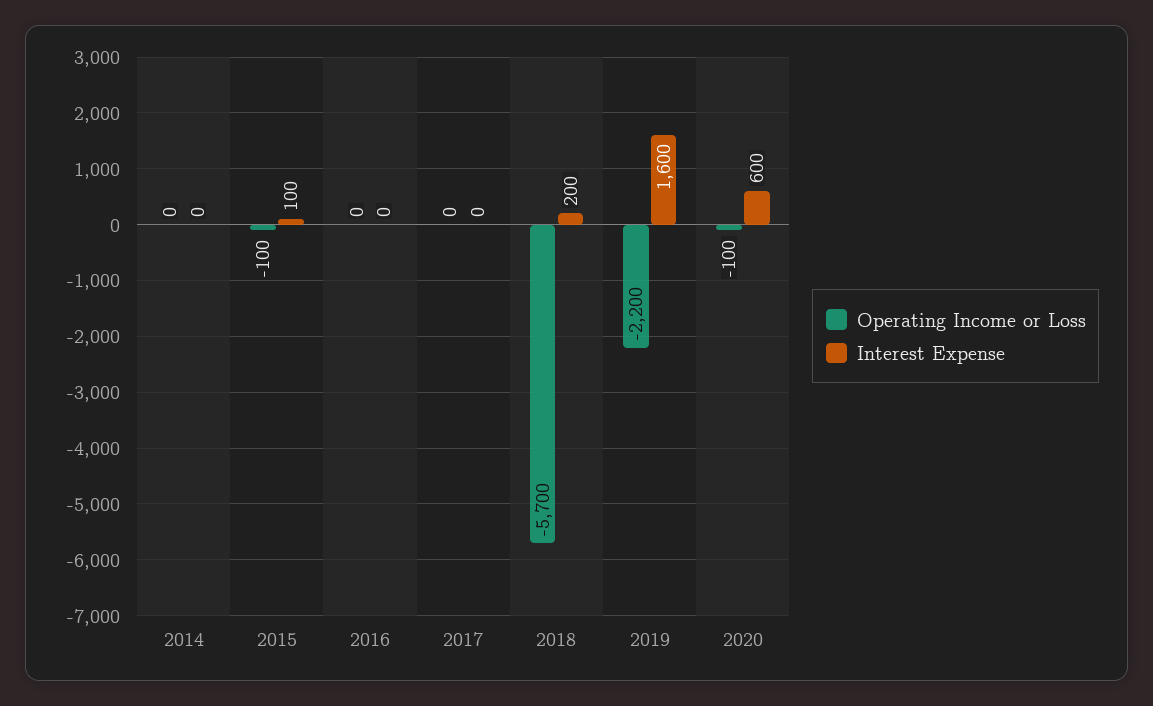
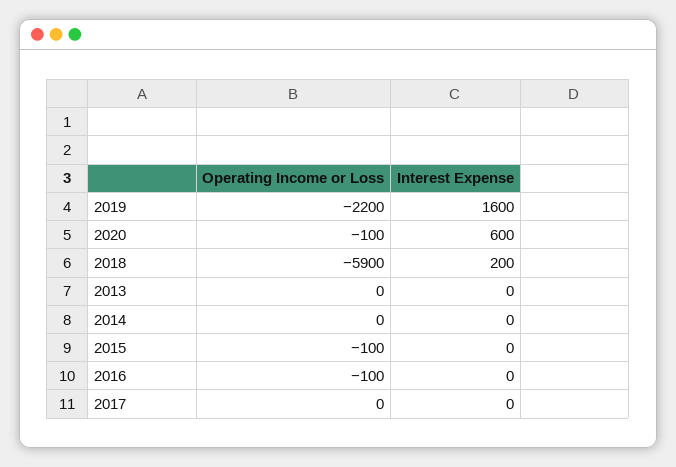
Interest Expense, 2015: 100 -> 0
Operating Income or Loss, 2016: 0 -> -100
Operating Income or Loss, 2018: -5700 -> -5900
Operating Income or Loss, 2013: none -> 0
Interest Expense, 2013: none -> 0

